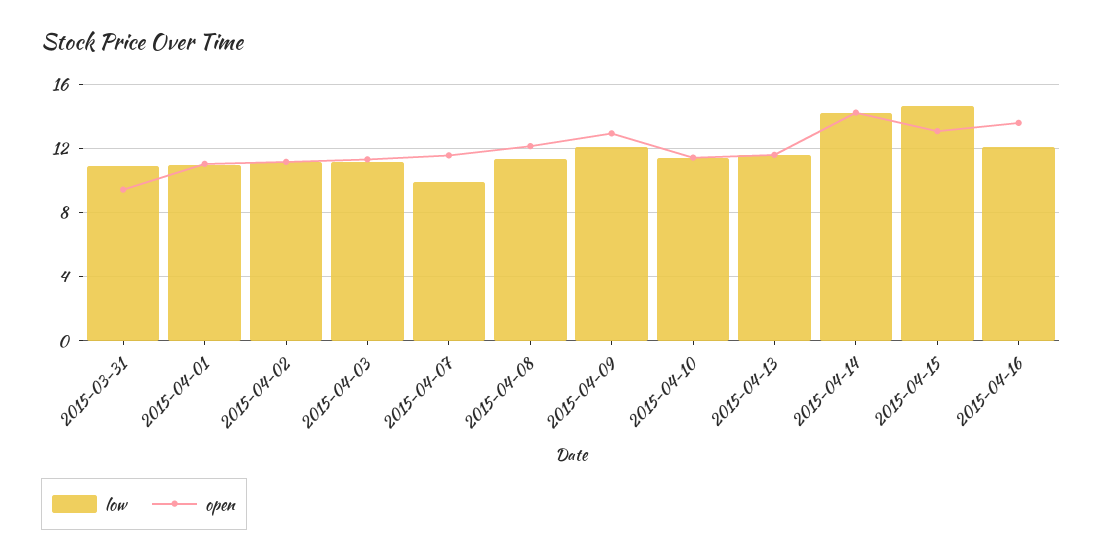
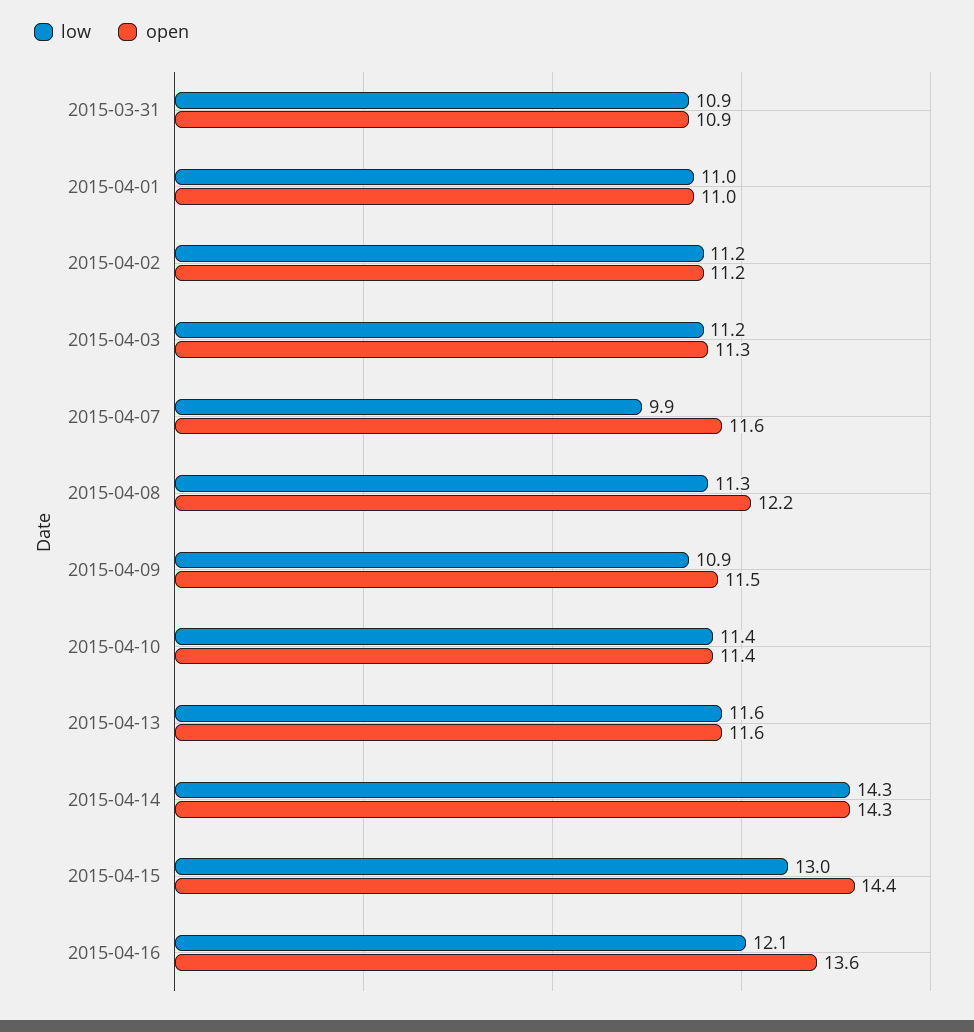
open, 2015-03-31: 9.5 -> 10.9
low, 2015-04-09: 12 -> 10.9
open, 2015-04-09: 13 -> 11.5
low, 2015-04-15: 14.5 -> 13
open, 2015-04-15: 13 -> 14.4

